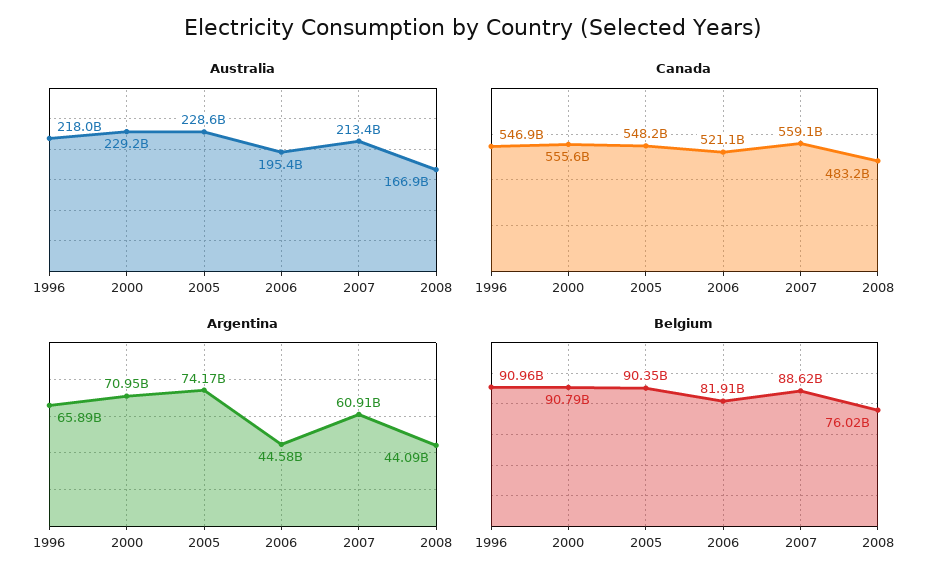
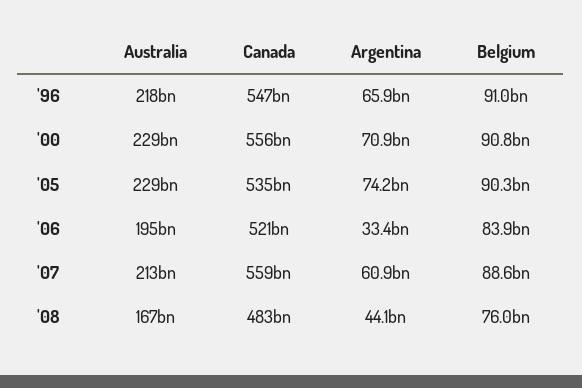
Canada, 2005: 548200000000 -> 535000000000
Argentina, 2006: 44580000000 -> 33400000000
Belgium, 2006: 81910000000 -> 83900000000

